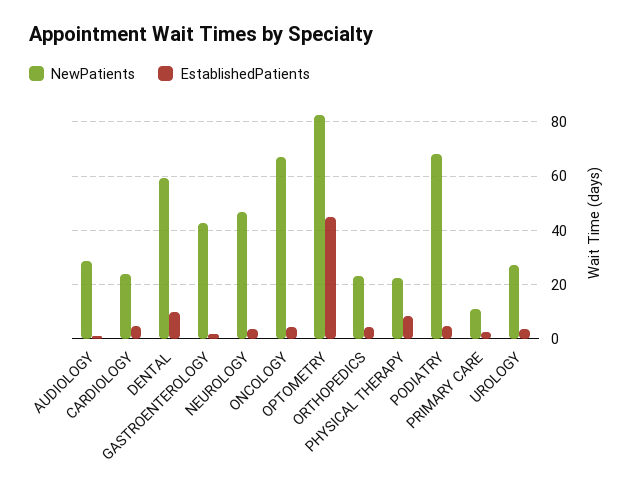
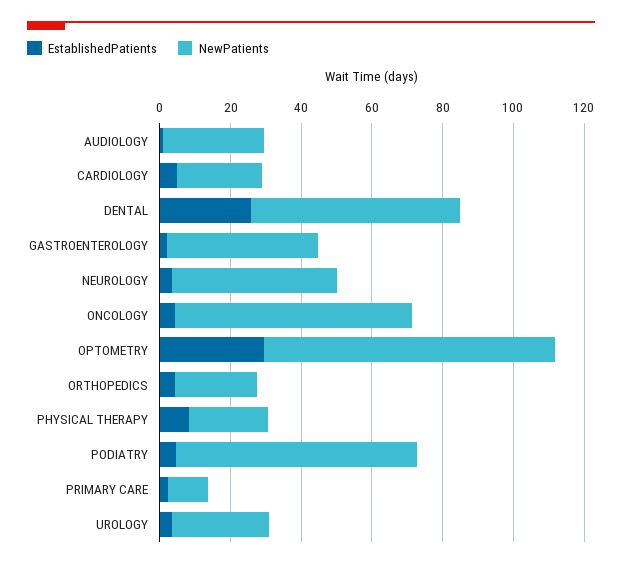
EstablishedPatients, DENTAL: 10 -> 25
EstablishedPatients, OPTOMETRY: 45 -> 30

